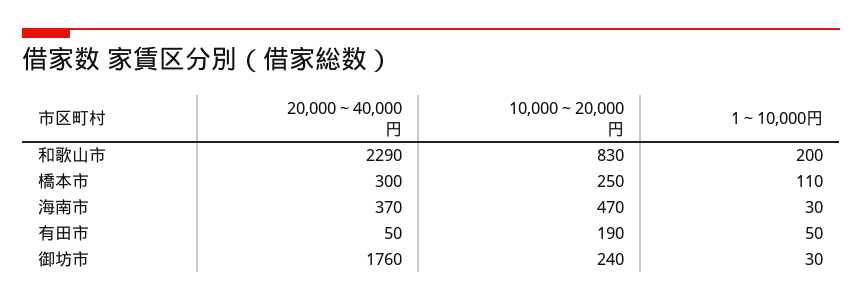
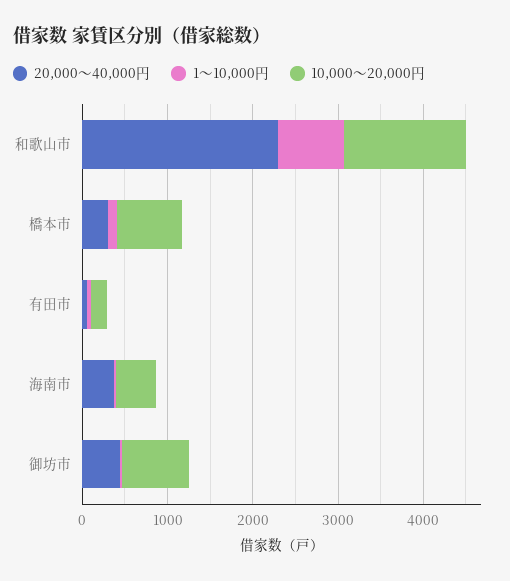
10,000～20,000円, 和歌山市: 830 -> 1400
1～10,000円, 和歌山市: 200 -> 800
10,000～20,000円, 橋本市: 250 -> 800
20,000～40,000円, 御坊市: 1760 -> 400
10,000～20,000円, 御坊市: 240 -> 800

